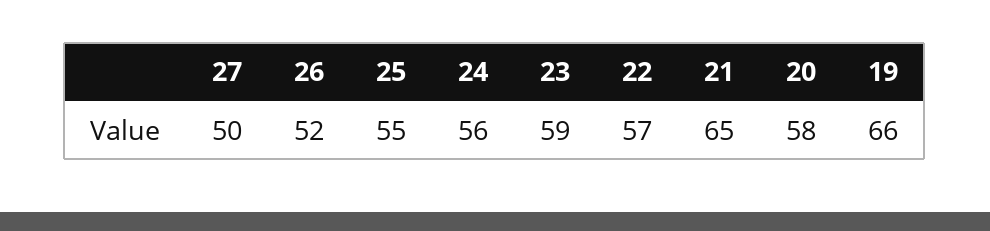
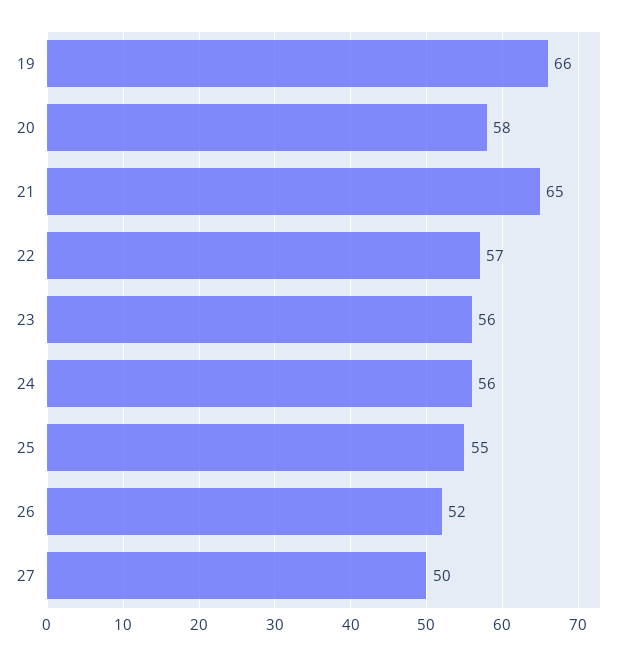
23: 59 -> 56

